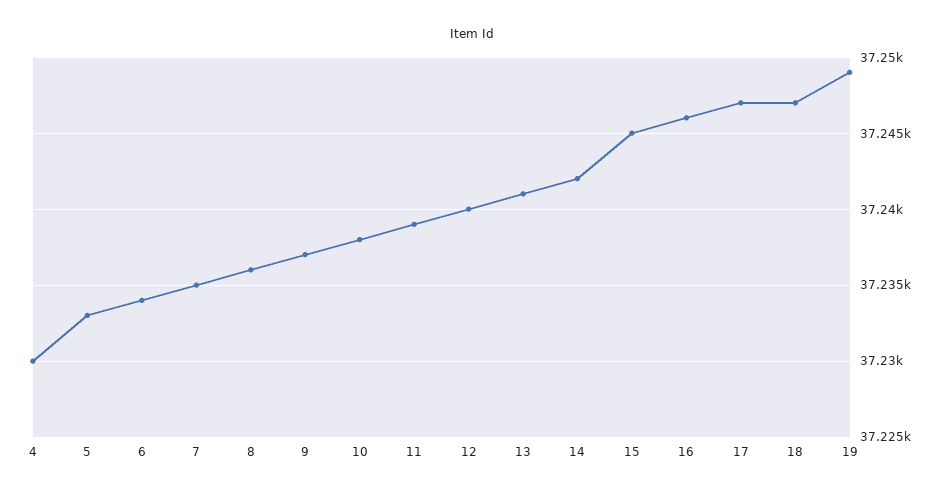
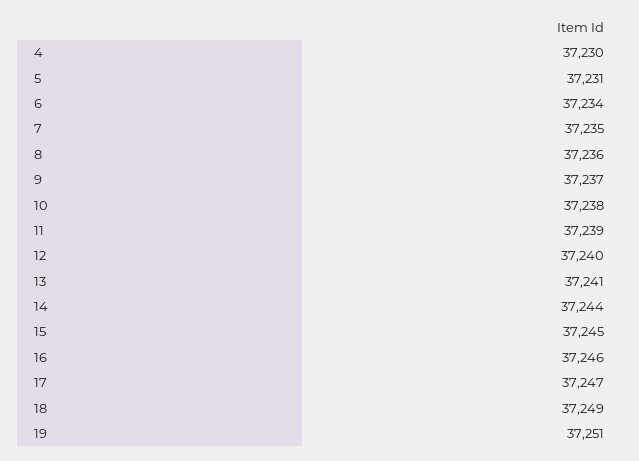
5: 37233 -> 37231
14: 37242 -> 37244
18: 37247 -> 37249
19: 37249 -> 37251

